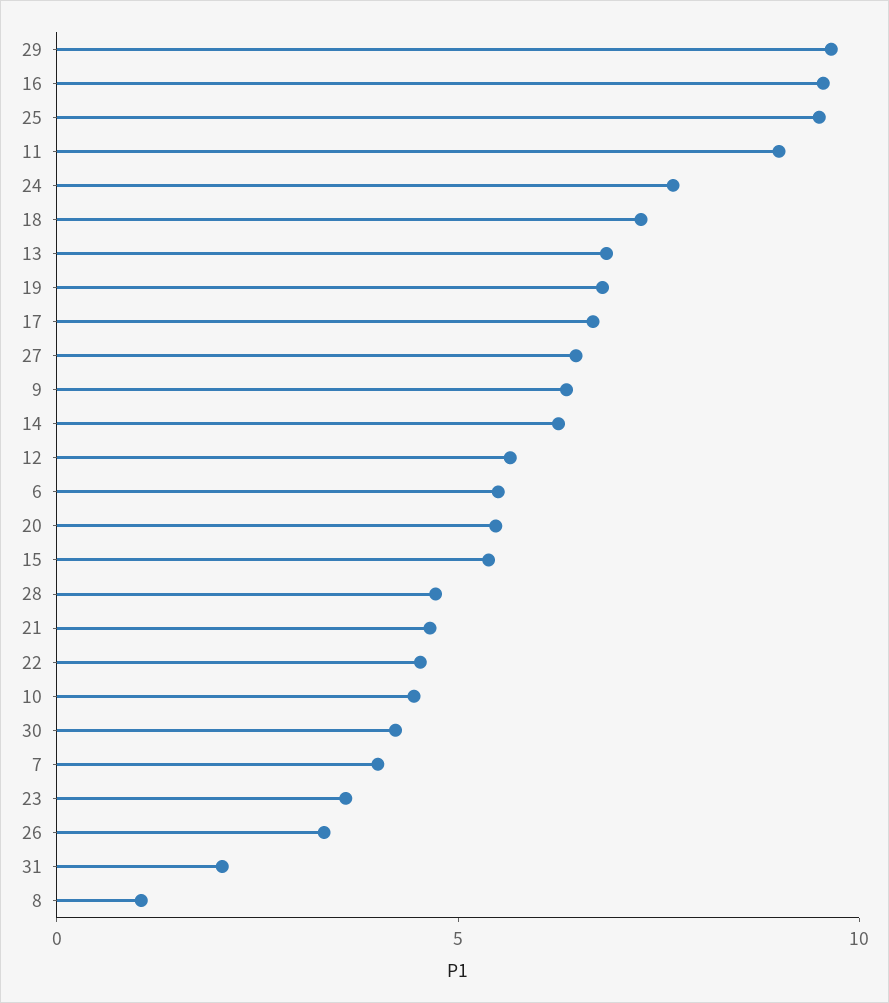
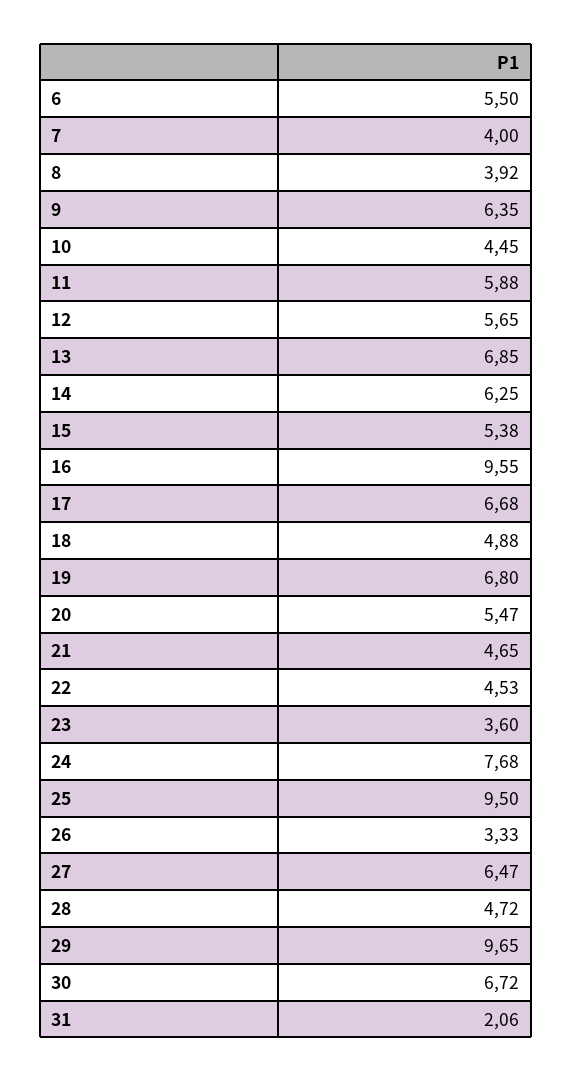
11: 9 -> 5.88
18: 7 -> 4.88
30: 4 -> 6.72
8: 1 -> 3.92

